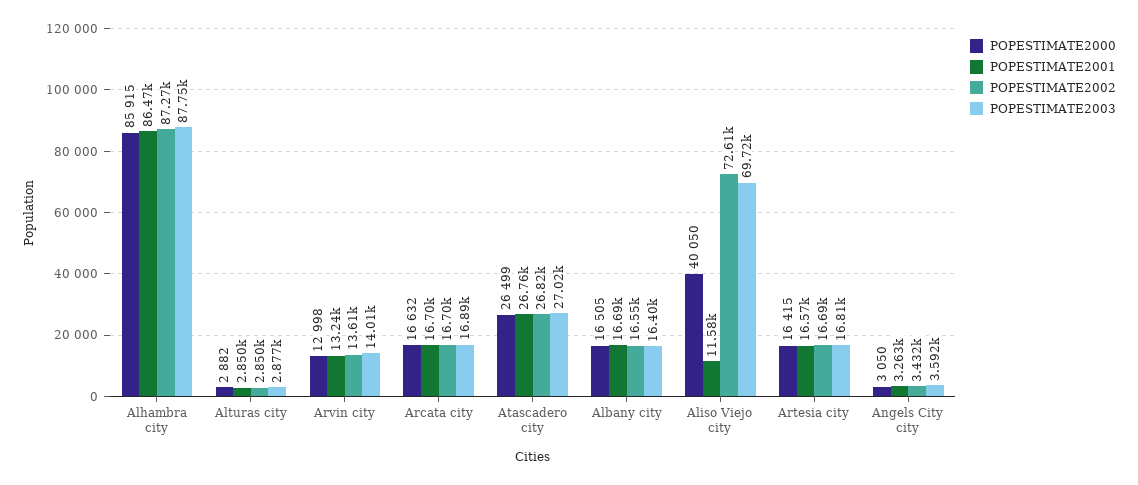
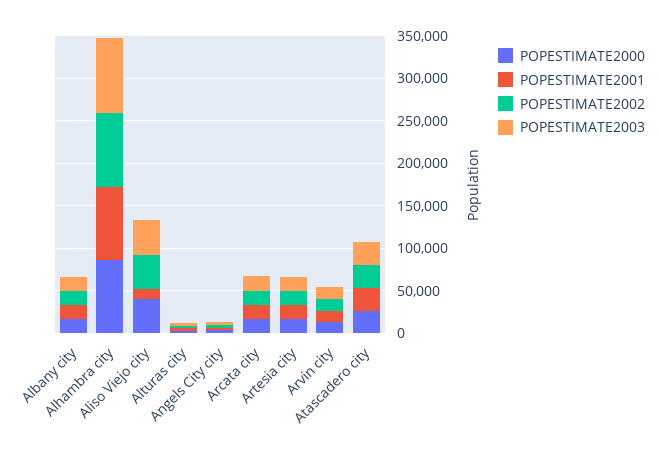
POPESTIMATE2002, Aliso Viejo city: 72610 -> 40000
POPESTIMATE2003, Aliso Viejo city: 69720 -> 40000

